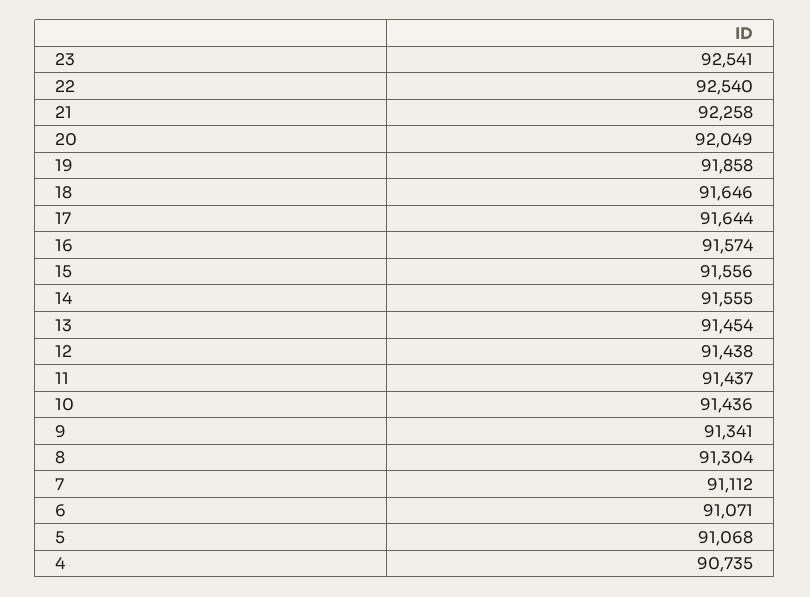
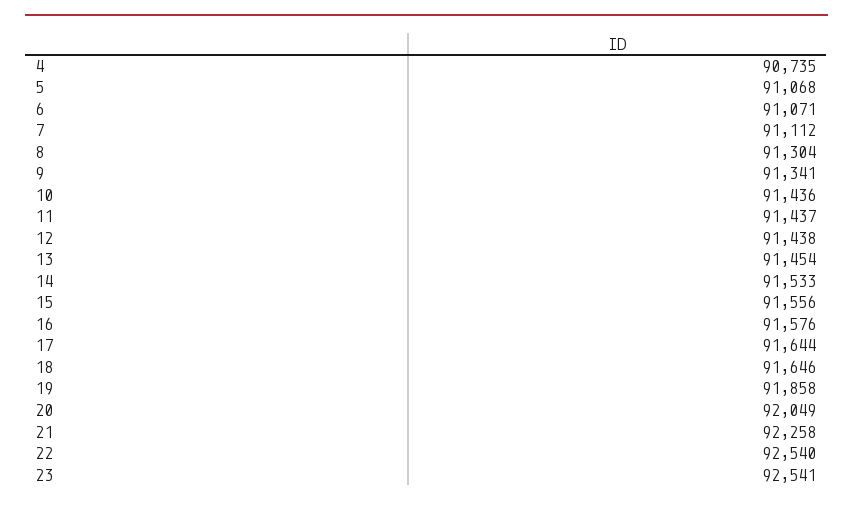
16: 91574 -> 91576
14: 91555 -> 91533

